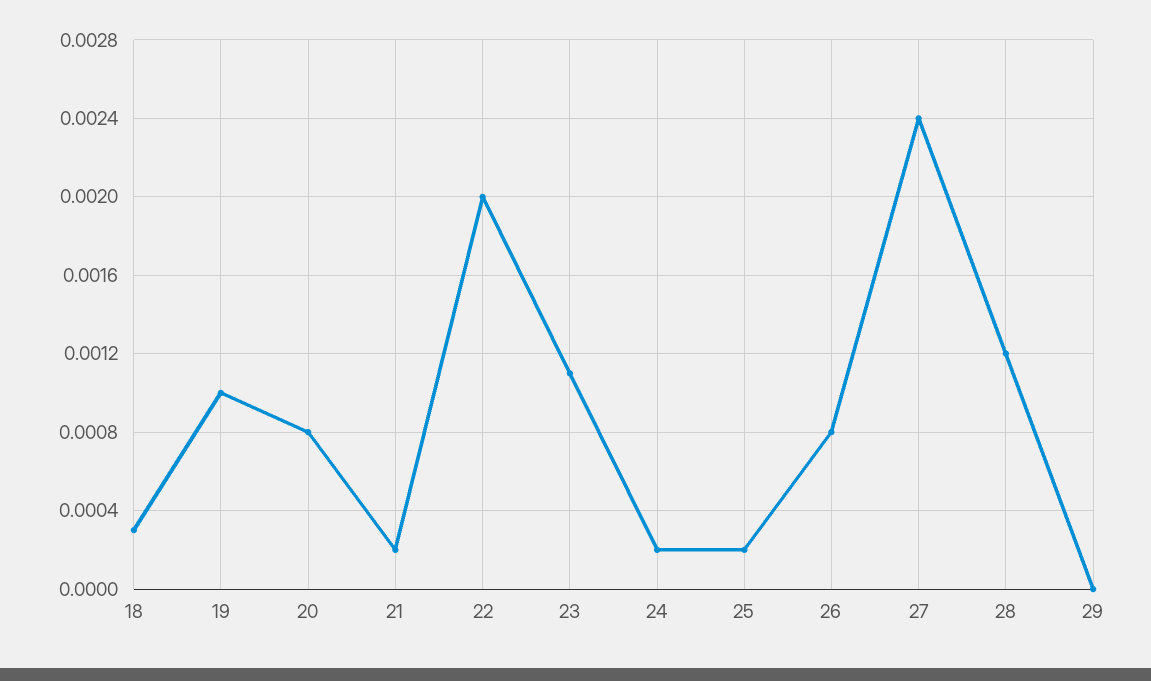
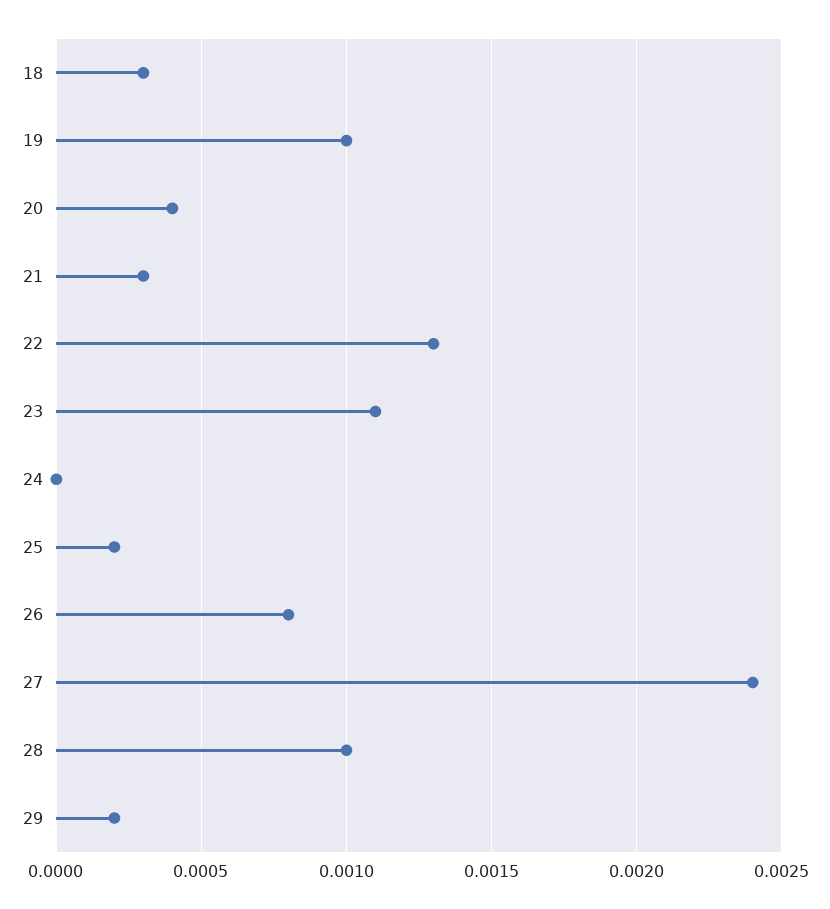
20: 0.0008 -> 0.0004
21: 0.0002 -> 0.0003
22: 0.002 -> 0.0013
24: 0.0002 -> 0
28: 0.0012 -> 0.001
29: 0 -> 0.0002

